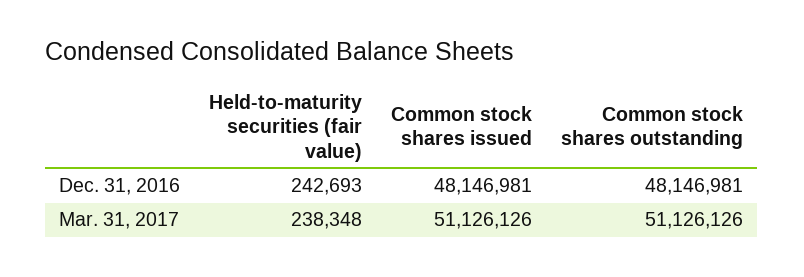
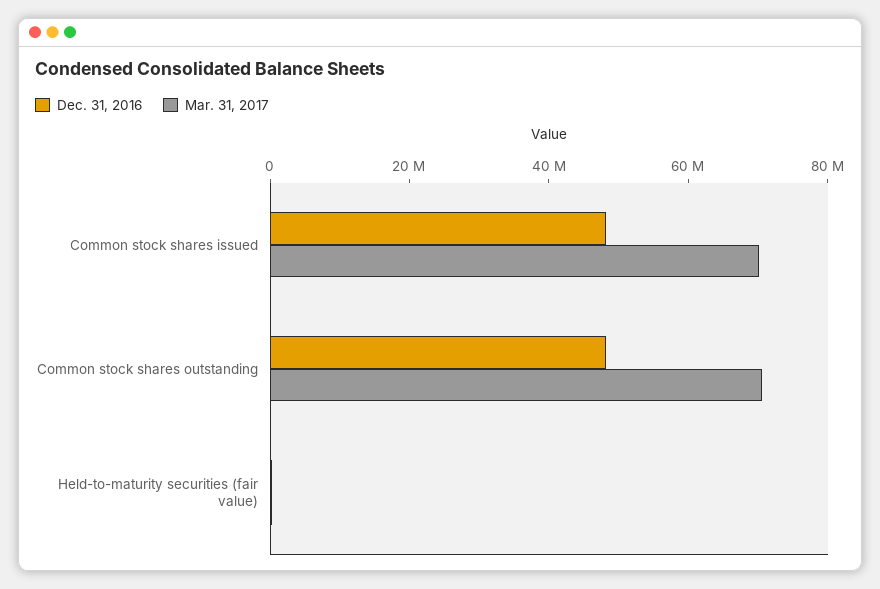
Mar. 31, 2017, Common stock shares issued: 51126126 -> 70000000
Mar. 31, 2017, Common stock shares outstanding: 51126126 -> 70000000

